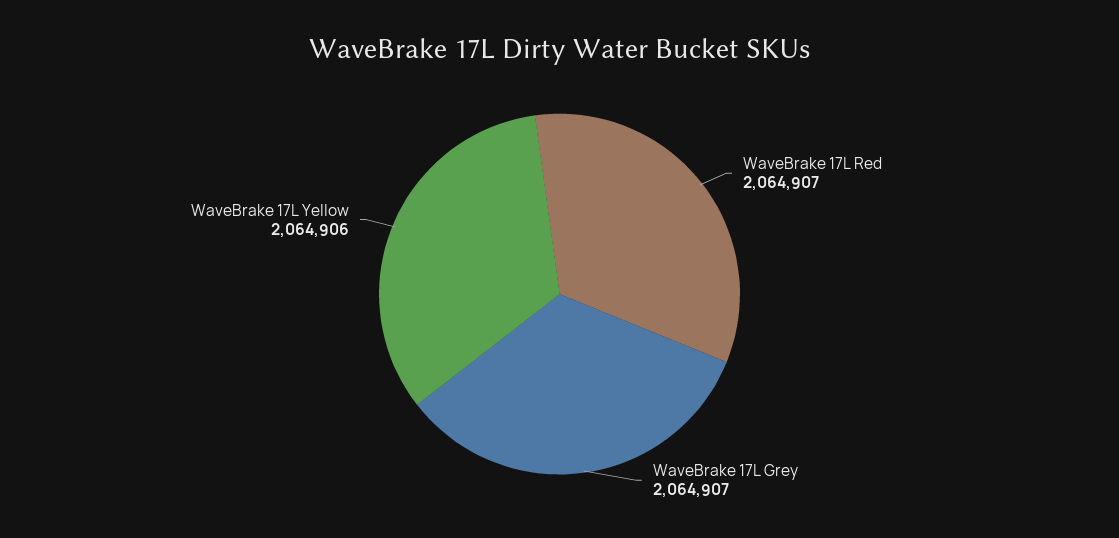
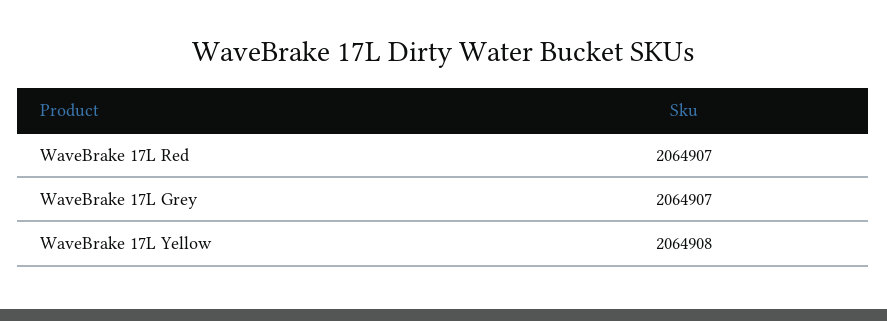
WaveBrake 17L Yellow: 2064906 -> 2064908

